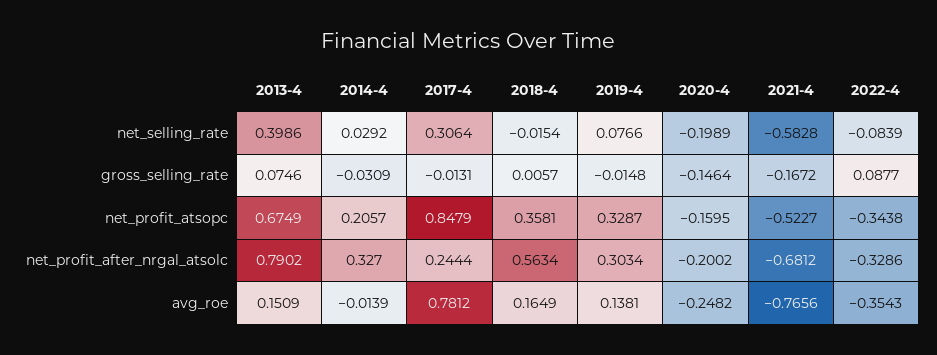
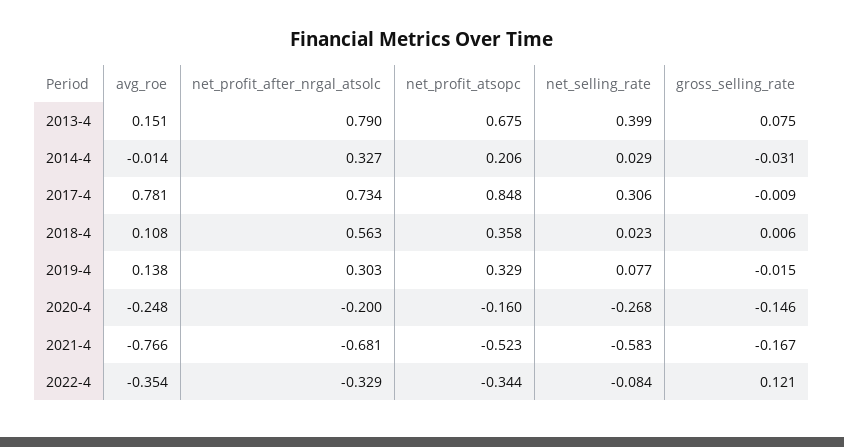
2018-4, net_selling_rate: -0.0154 -> 0.023
2020-4, net_selling_rate: -0.1989 -> -0.268
2017-4, gross_selling_rate: -0.0131 -> -0.009
2022-4, gross_selling_rate: 0.0877 -> 0.121
2017-4, net_profit_after_nrgal_atsolc: 0.2444 -> 0.734
2018-4, avg_roe: 0.1649 -> 0.108

